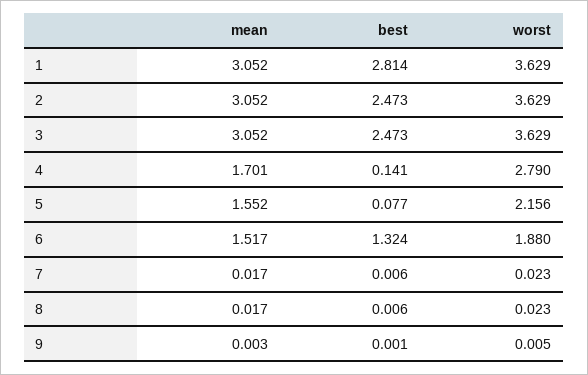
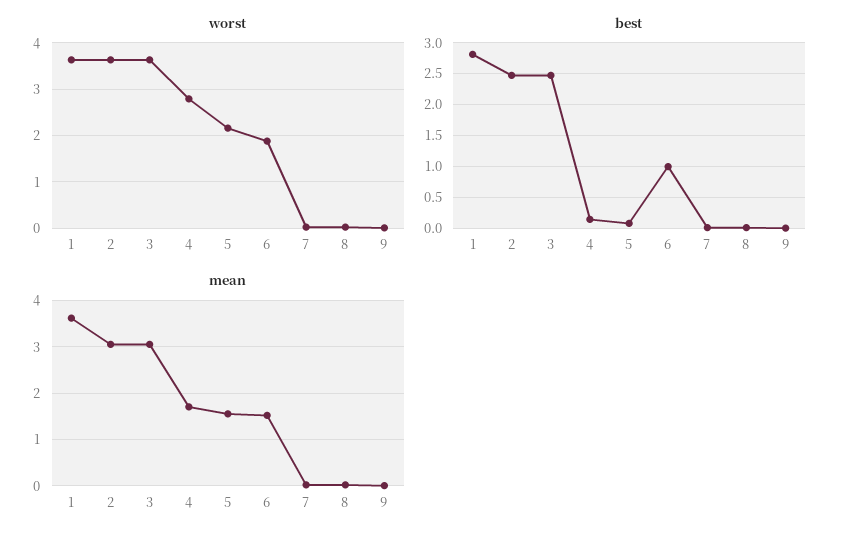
mean, 1: 3.052 -> 3.6
best, 6: 1.324 -> 1

